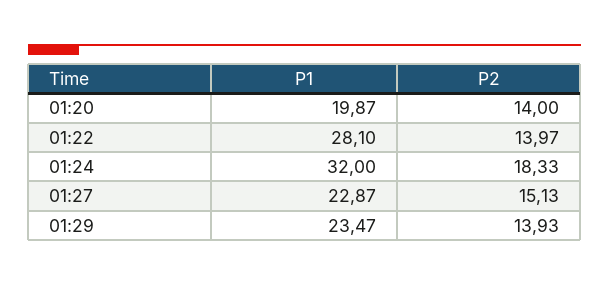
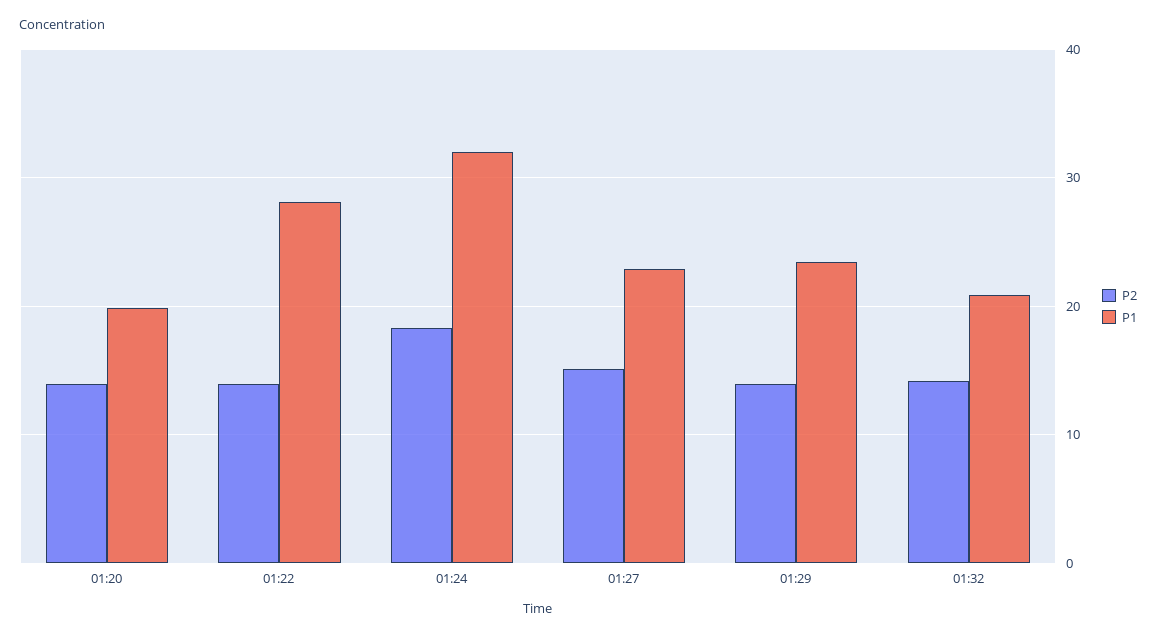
P2, 01:32: none -> 14
P1, 01:32: none -> 21

